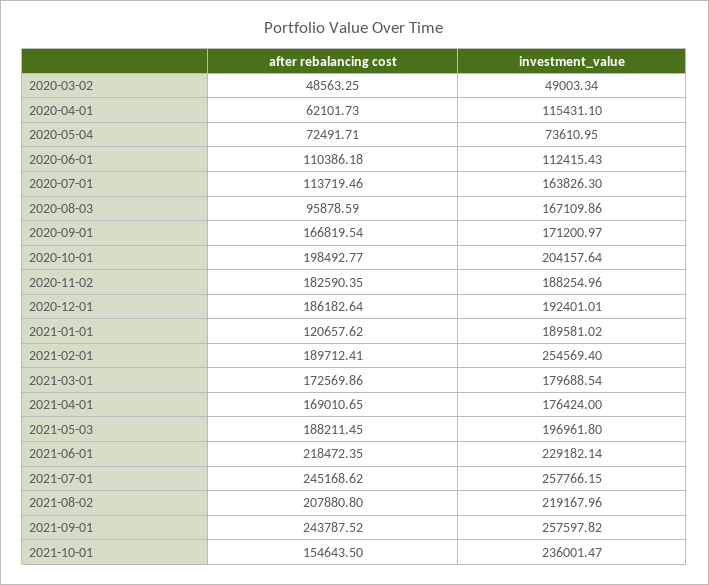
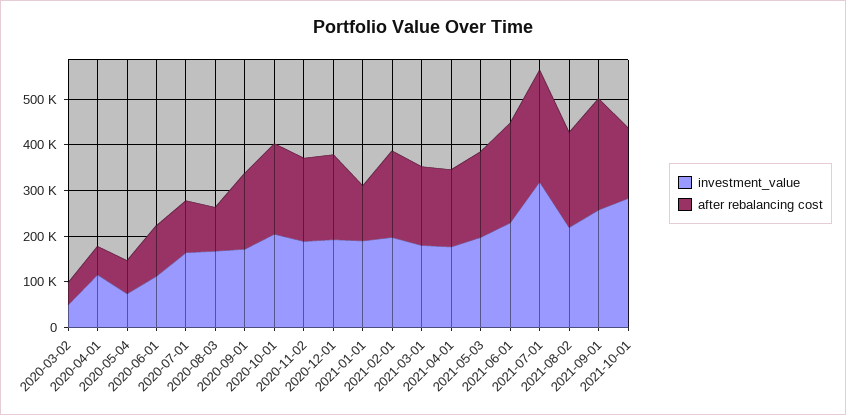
investment_value, 2021-02-01: 254569.4 -> 200000
investment_value, 2021-07-01: 257766.15 -> 320000
investment_value, 2021-10-01: 236001.47 -> 280000

